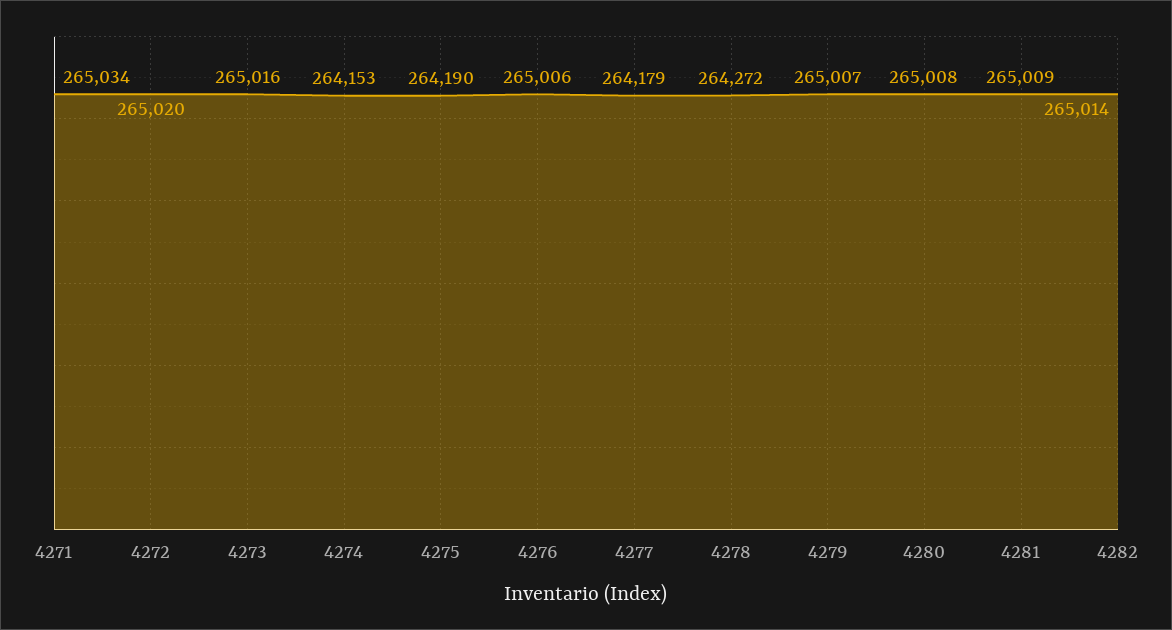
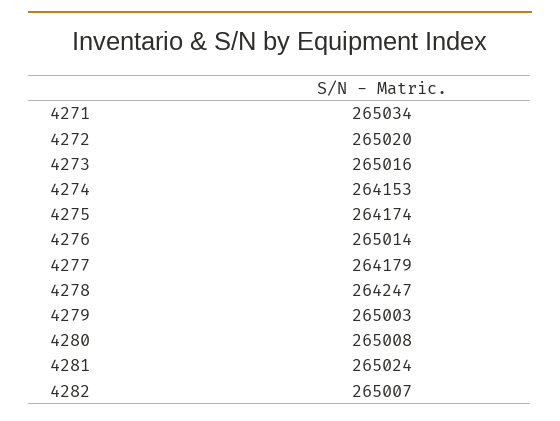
4275: 264190 -> 264174
4276: 265006 -> 265014
4278: 264272 -> 264247
4279: 265007 -> 265003
4281: 265009 -> 265024
4282: 265014 -> 265007

